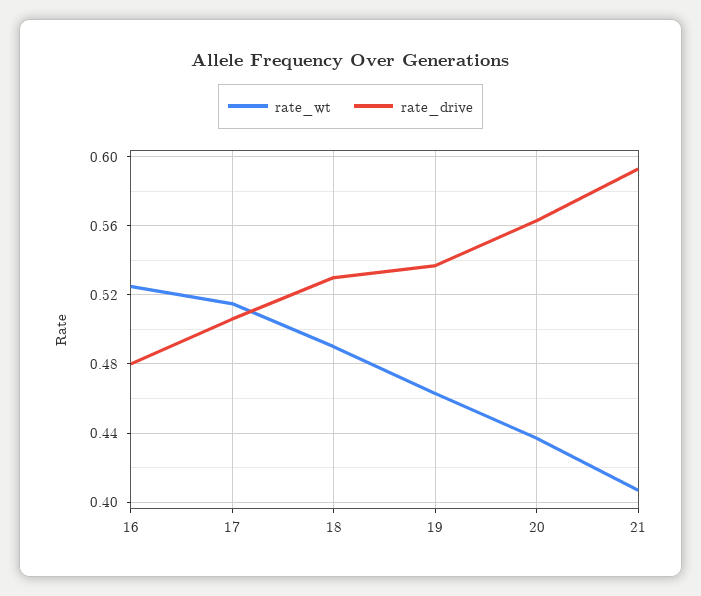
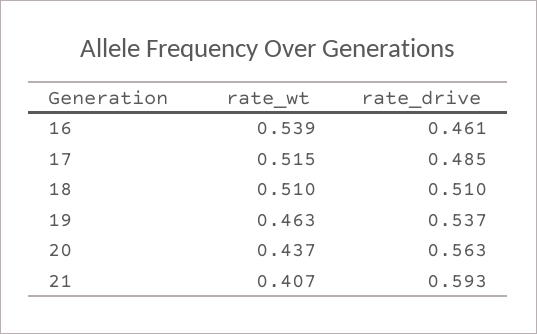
rate_wt, 16: 0.525 -> 0.539
rate_drive, 16: 0.48 -> 0.461
rate_drive, 17: 0.505 -> 0.485
rate_wt, 18: 0.49 -> 0.51
rate_drive, 18: 0.53 -> 0.51

